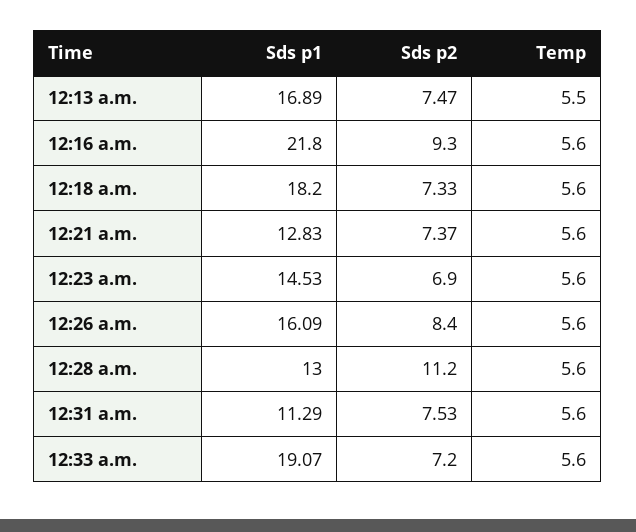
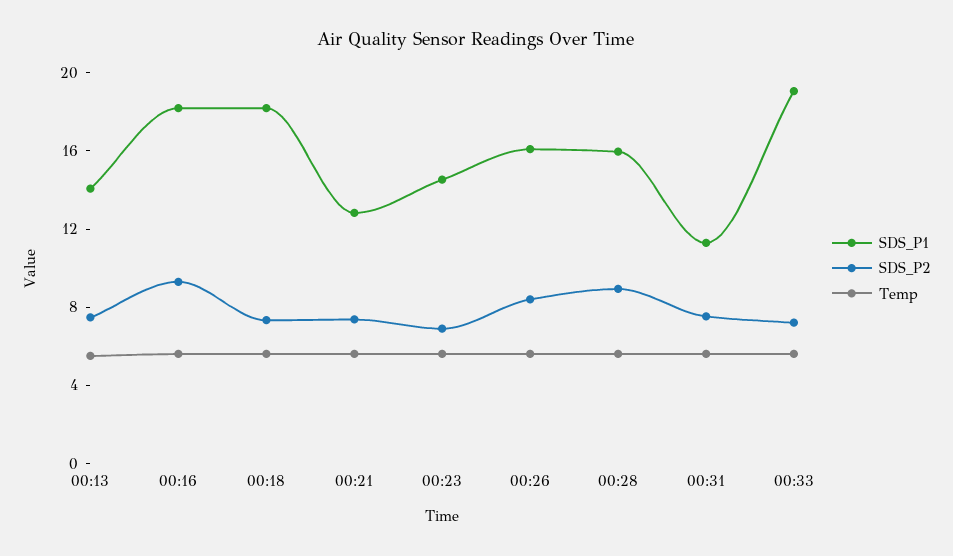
Sds p1, 12:13 a.m.: 16.89 -> 14
Sds p1, 12:16 a.m.: 21.8 -> 18
Sds p1, 12:28 a.m.: 13 -> 16
Sds p2, 12:28 a.m.: 11.2 -> 9

